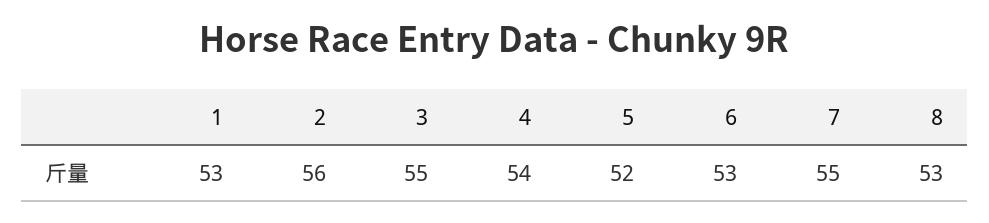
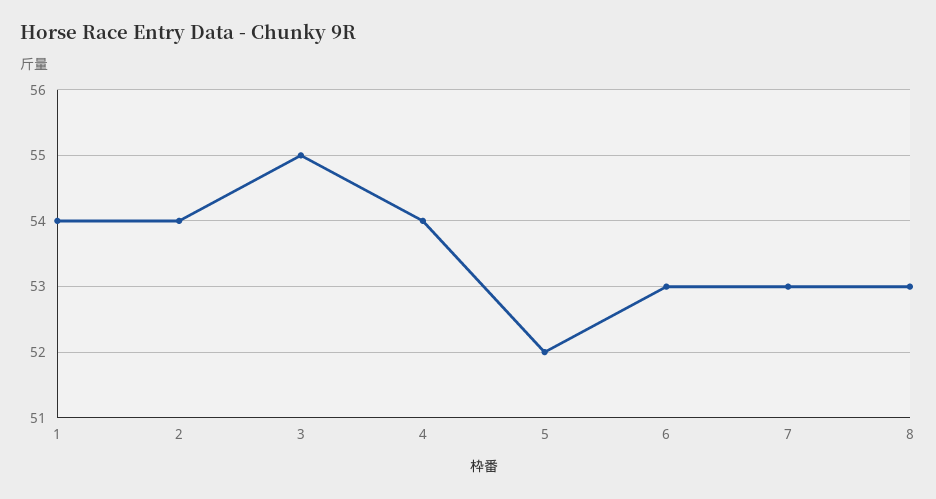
1: 53 -> 54
2: 56 -> 54
7: 55 -> 53

